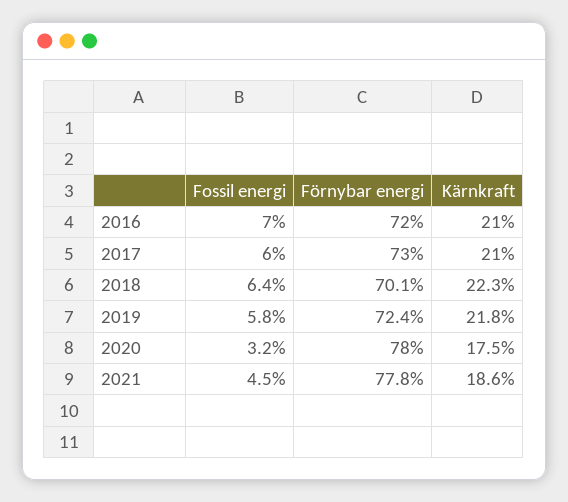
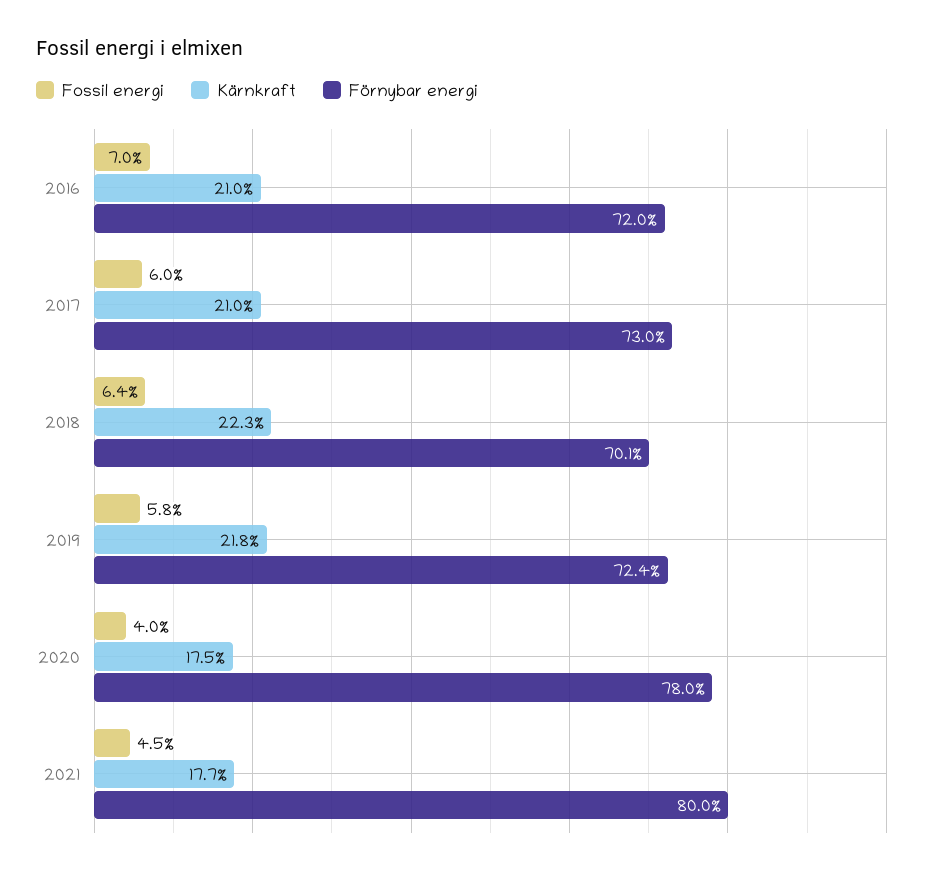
Fossil energi, 2020: 3.2 -> 4
Förnybar energi, 2021: 77.8 -> 80
Kärnkraft, 2021: 18.6 -> 17.7

